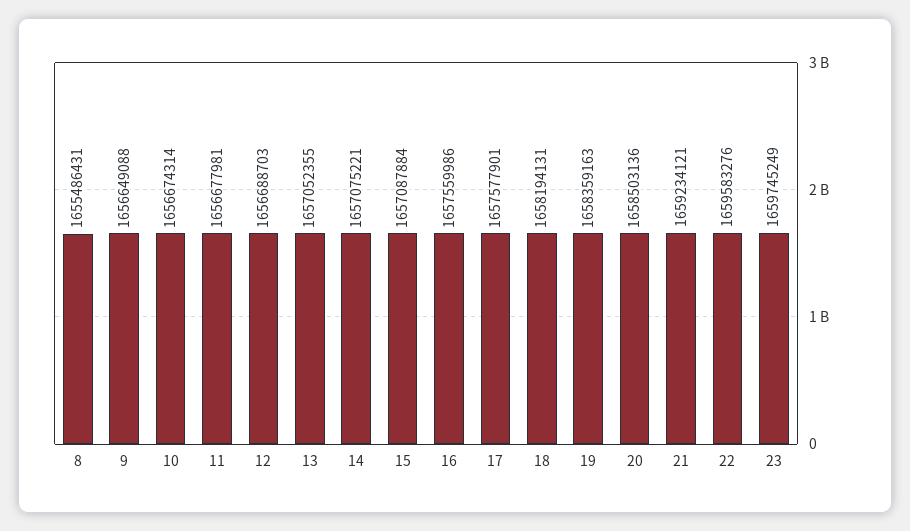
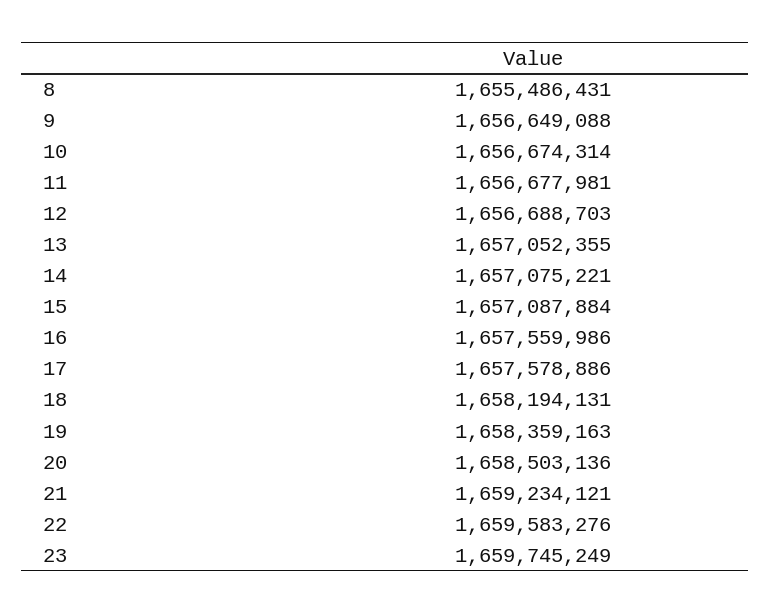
17: 1657577901 -> 1657578886

